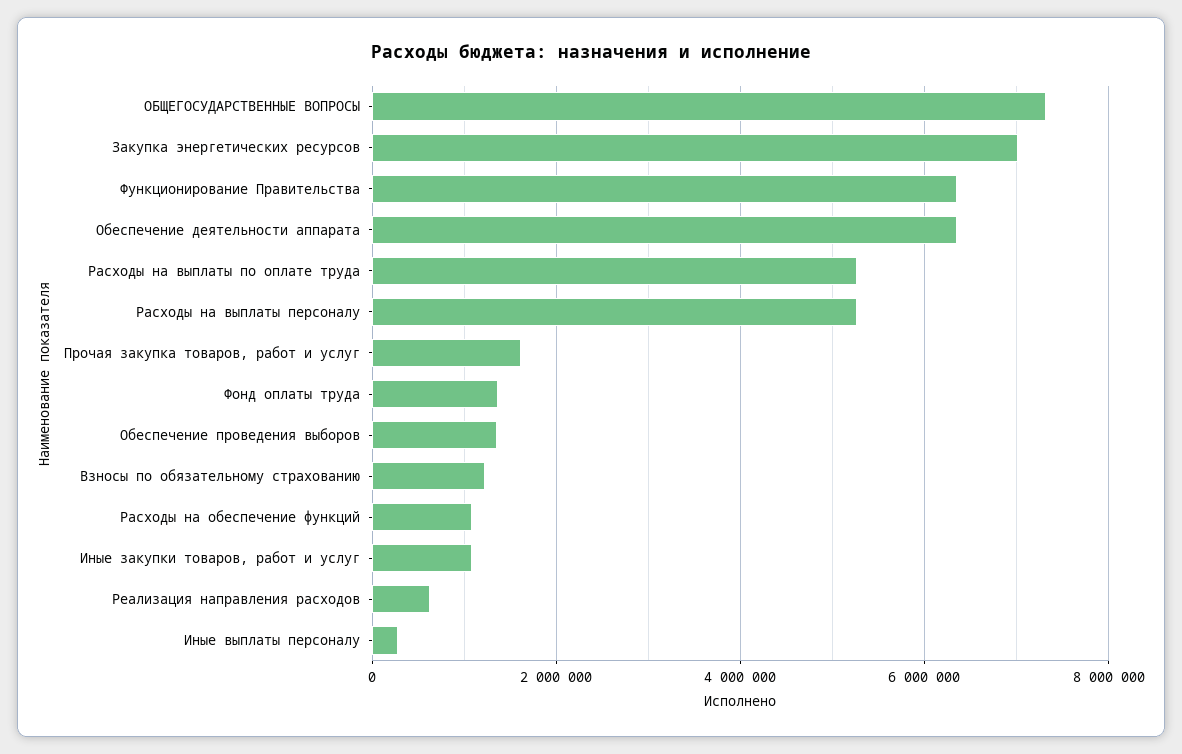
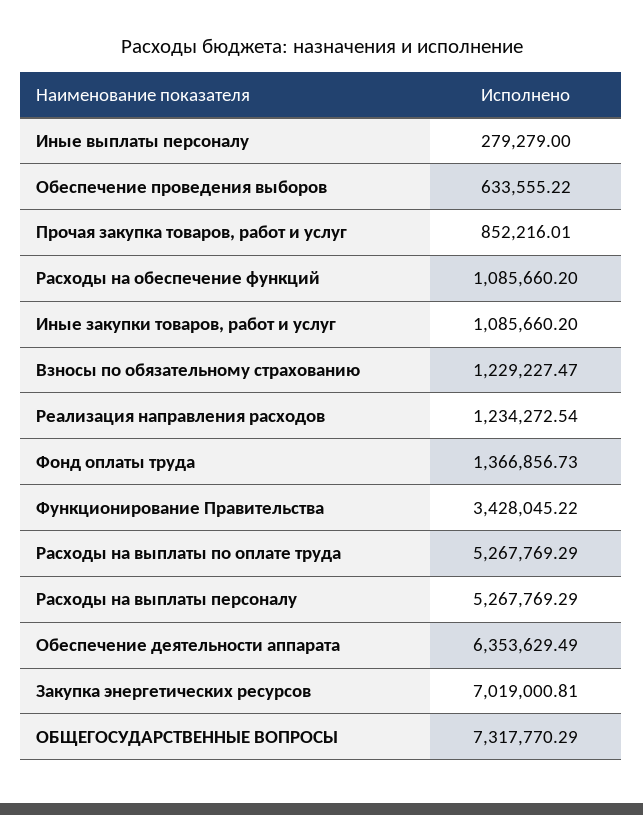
Функционирование Правительства: 6400000 -> 3428045.22
Прочая закупка товаров, работ и услуг: 1600000 -> 852216.01
Обеспечение проведения выборов: 1400000 -> 633555.22
Реализация направления расходов: 600000 -> 1234272.54

